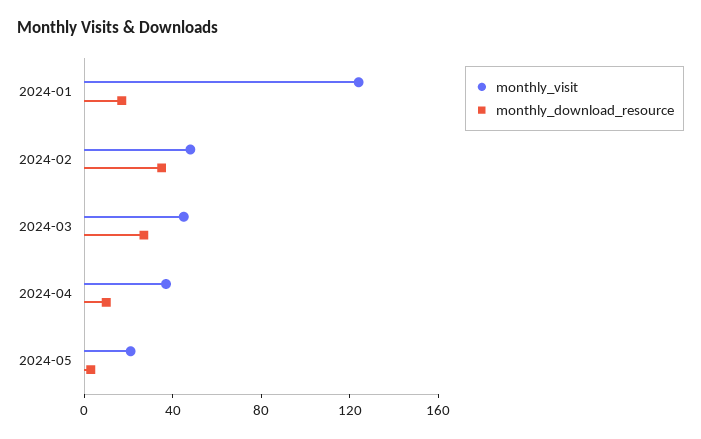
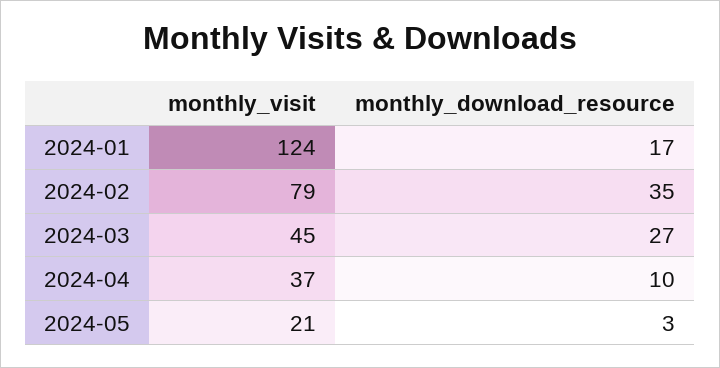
monthly_visit, 2024-02: 50 -> 79

